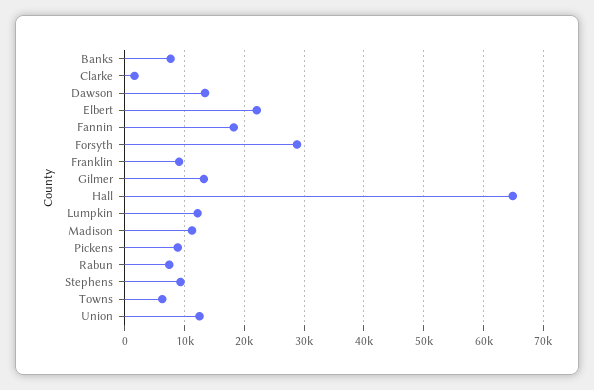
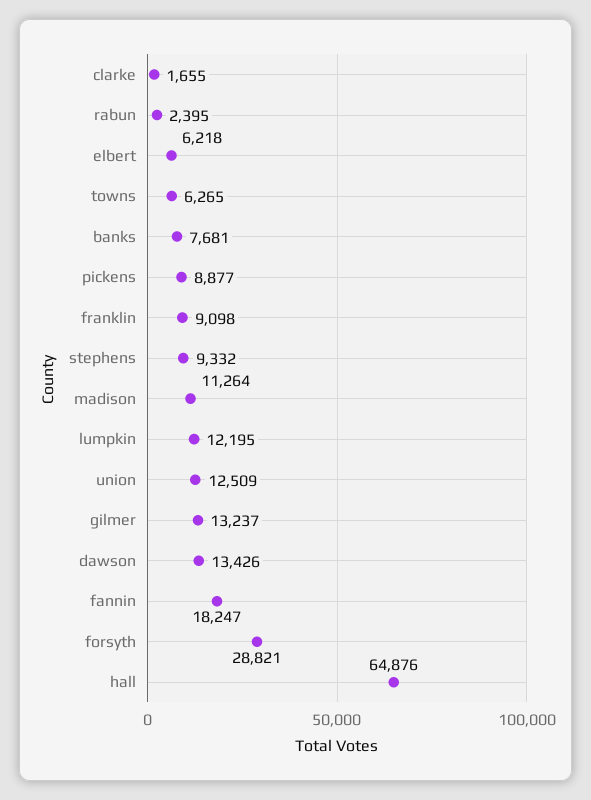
Elbert: 22000 -> 6218
Rabun: 8000 -> 2395

